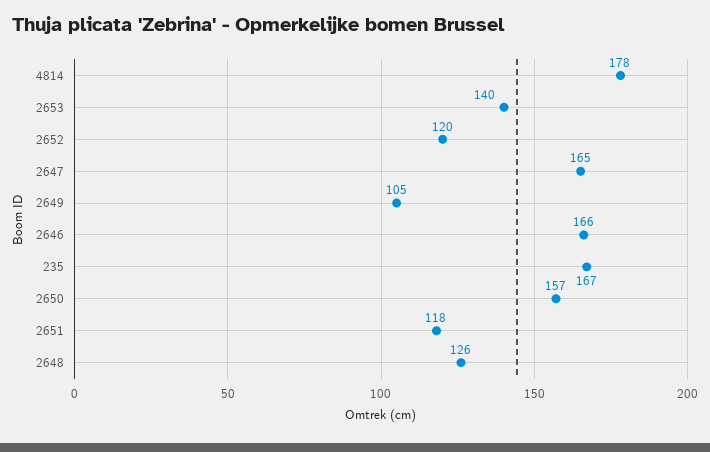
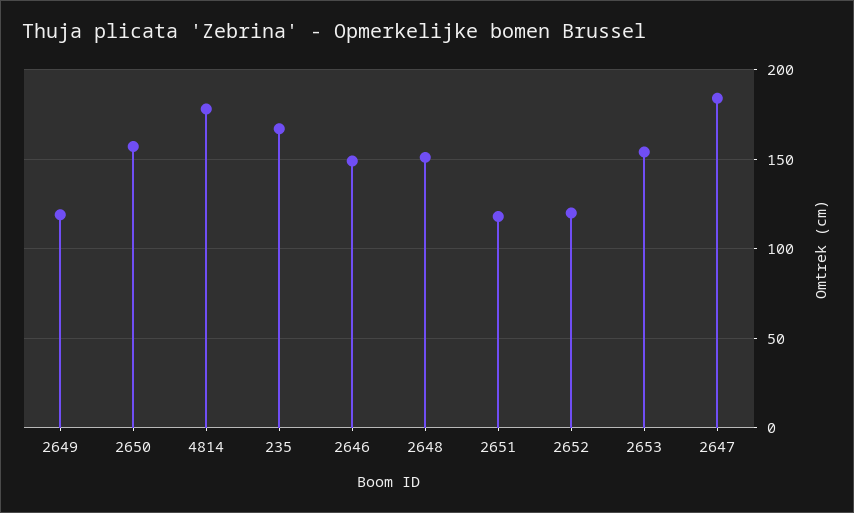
2653: 140 -> 155
2647: 165 -> 185
2649: 105 -> 120
2646: 166 -> 150
2648: 126 -> 150

